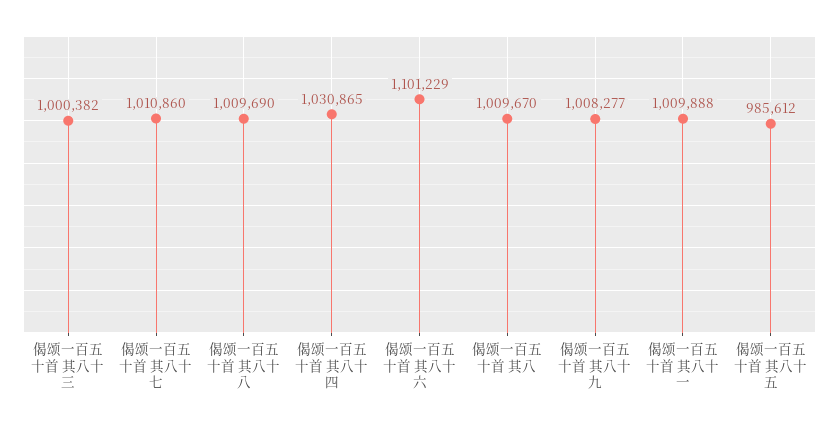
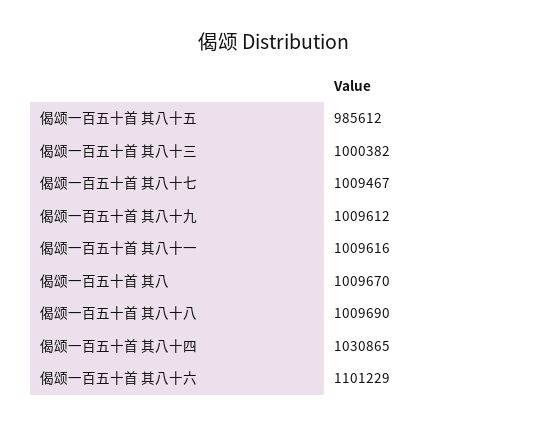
偈颂一百五十首 其八十七: 1010860 -> 1009467
偈颂一百五十首 其八十九: 1008277 -> 1009612
偈颂一百五十首 其八十一: 1009888 -> 1009616

